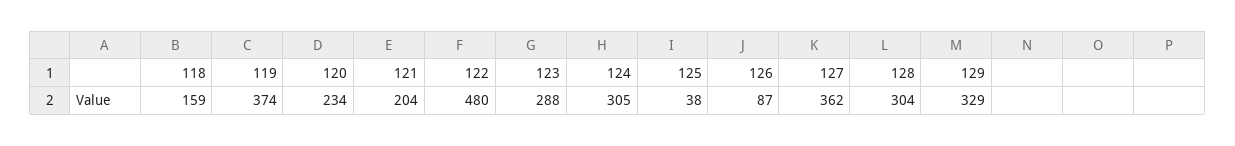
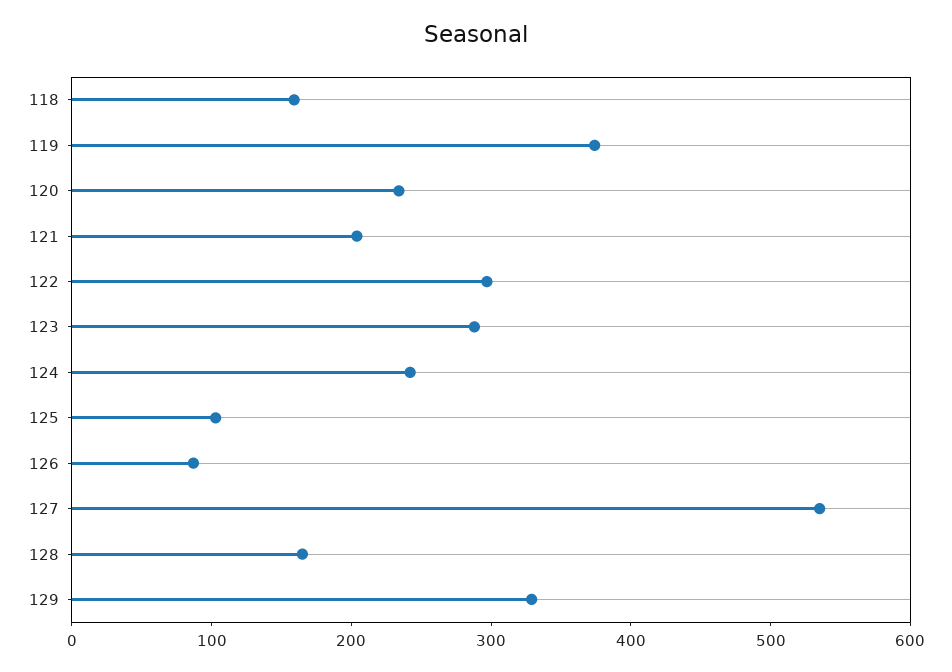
122: 480 -> 300
124: 305 -> 240
125: 38 -> 100
127: 362 -> 540
128: 304 -> 160

